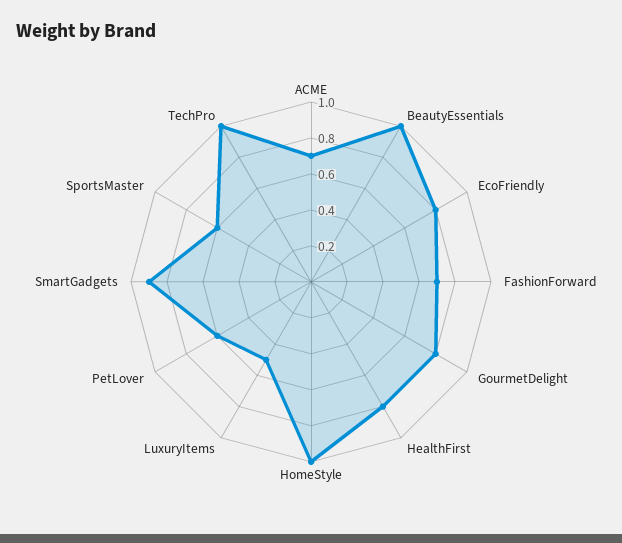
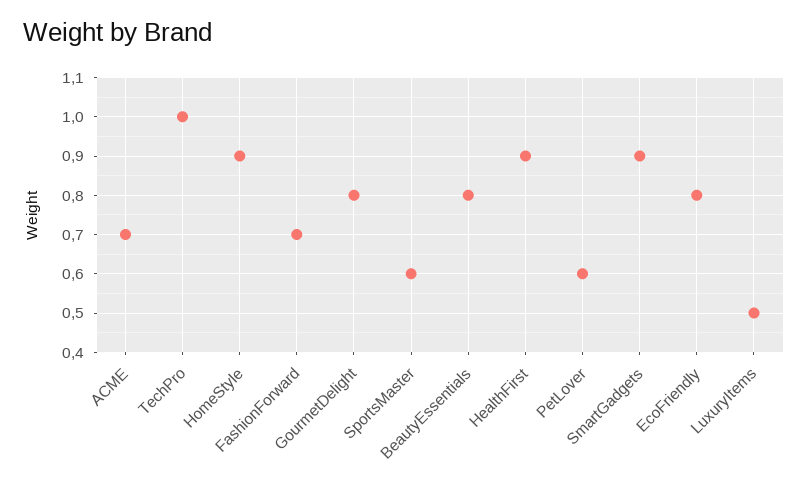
BeautyEssentials: 1 -> 0.8
HealthFirst: 0.8 -> 0.9
HomeStyle: 1 -> 0.9

